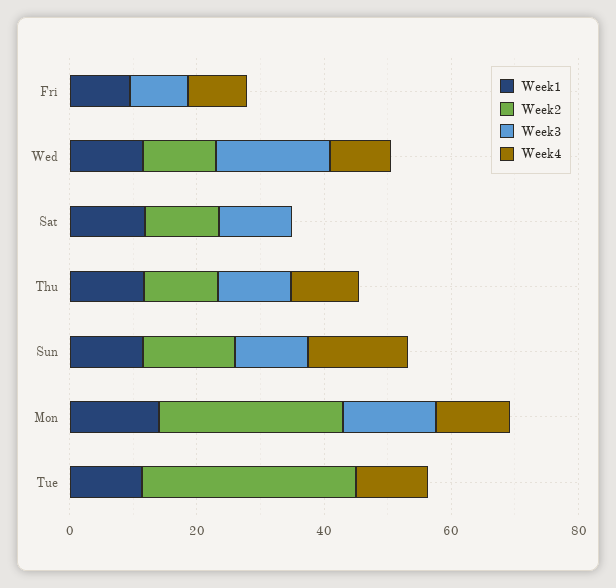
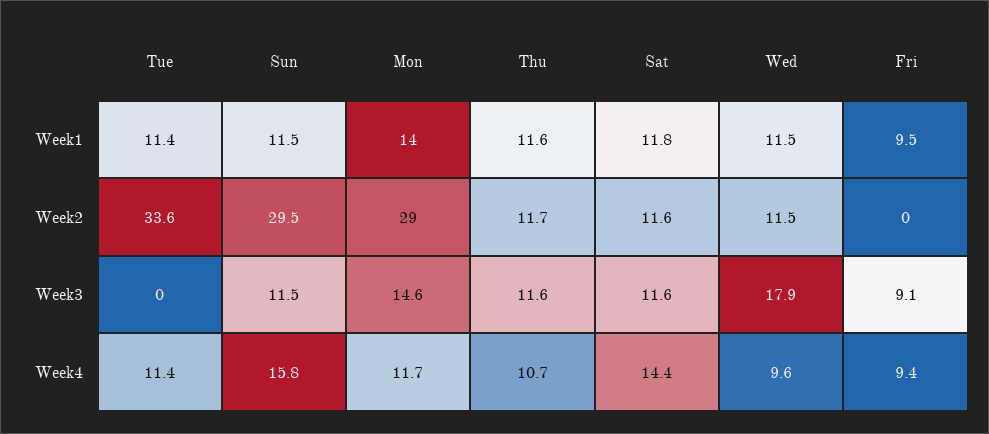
Week4, Sat: 0 -> 14.4
Week2, Sun: 15 -> 29.5

